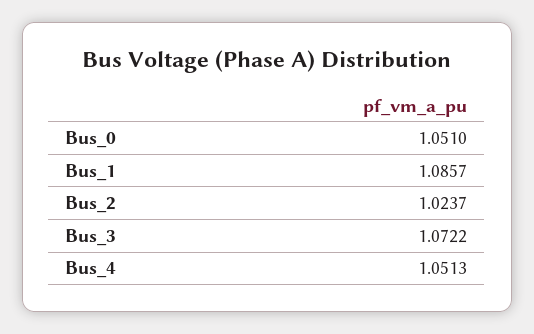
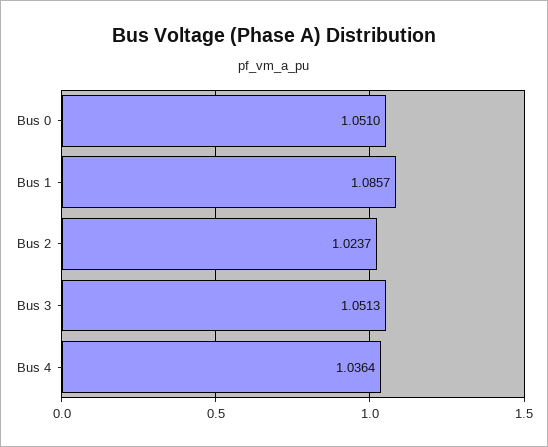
Bus_3: 1.0722 -> 1.0513
Bus_4: 1.0513 -> 1.0364

